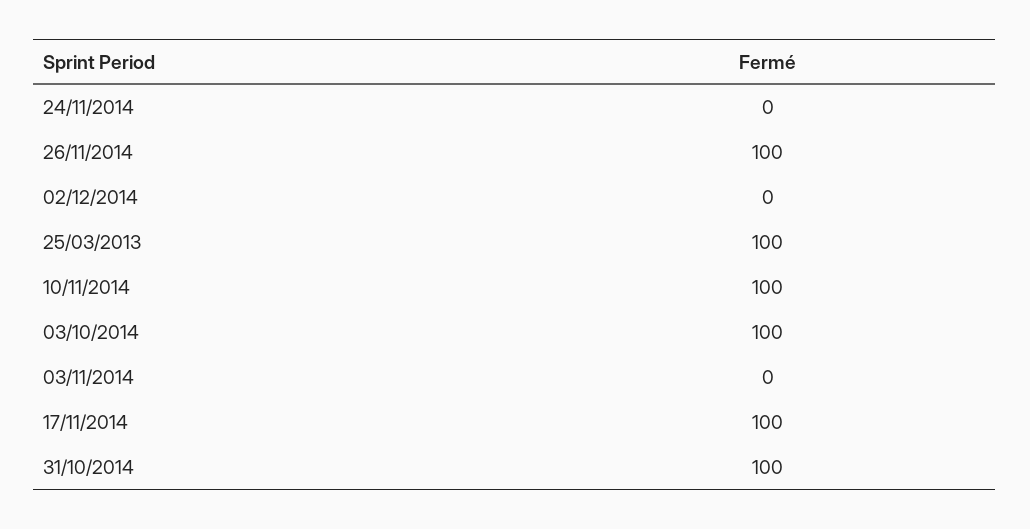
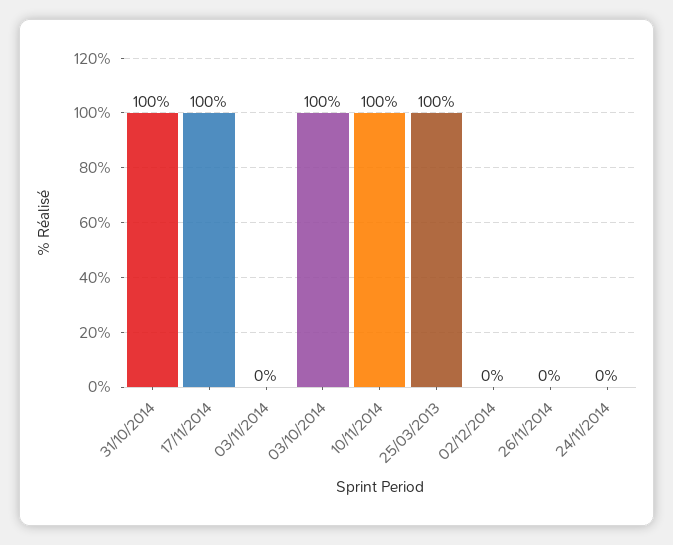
26/11/2014: 100 -> 0

